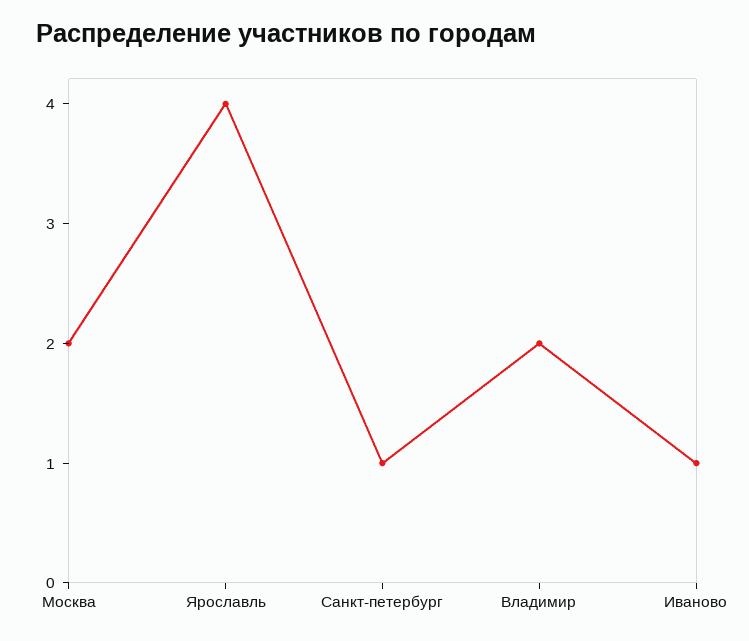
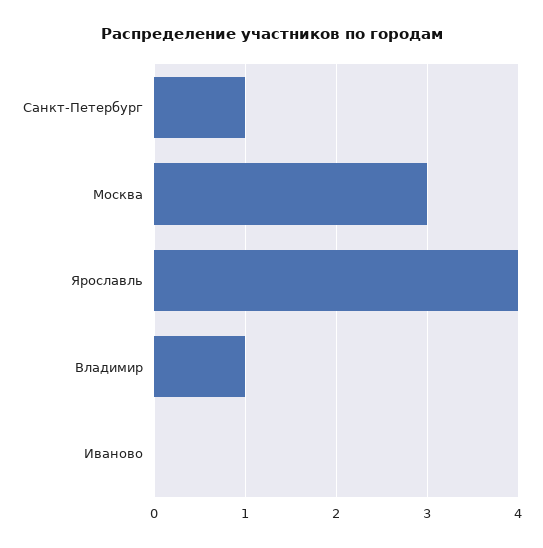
Москва: 2 -> 3
Владимир: 2 -> 1
Иваново: 1 -> 0

